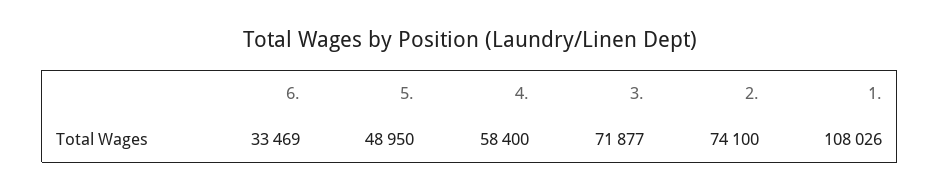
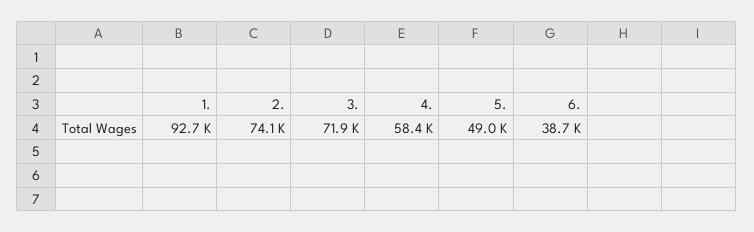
6.: 33469 -> 38700
1.: 108026 -> 92700

